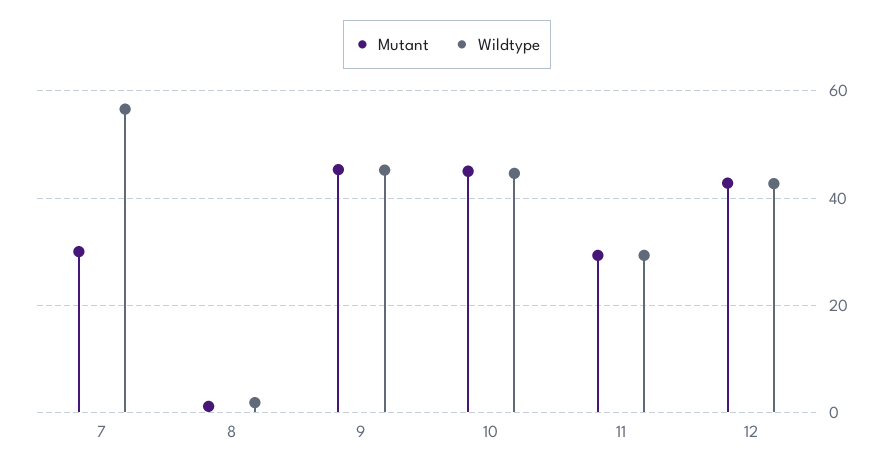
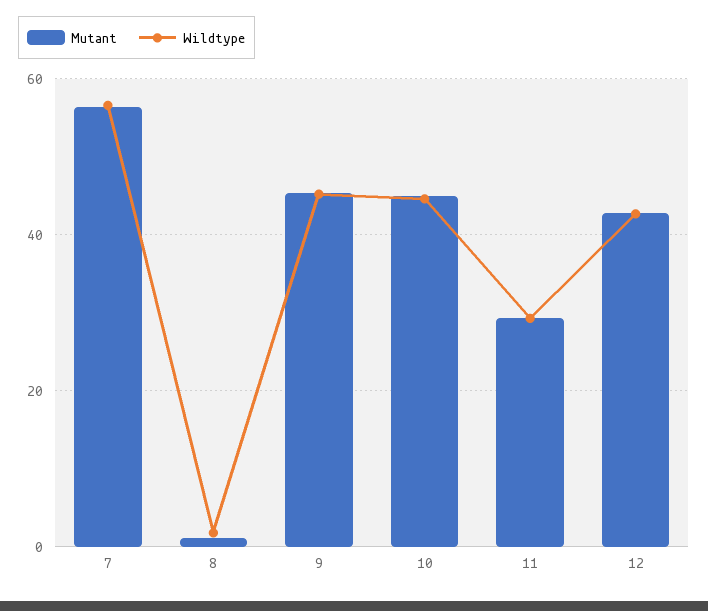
Mutant, 7: 30 -> 56

